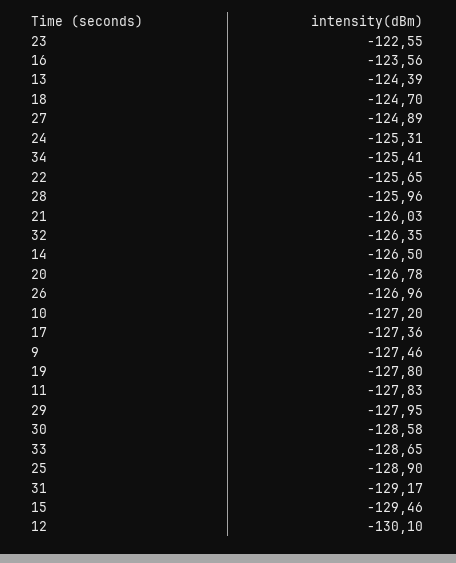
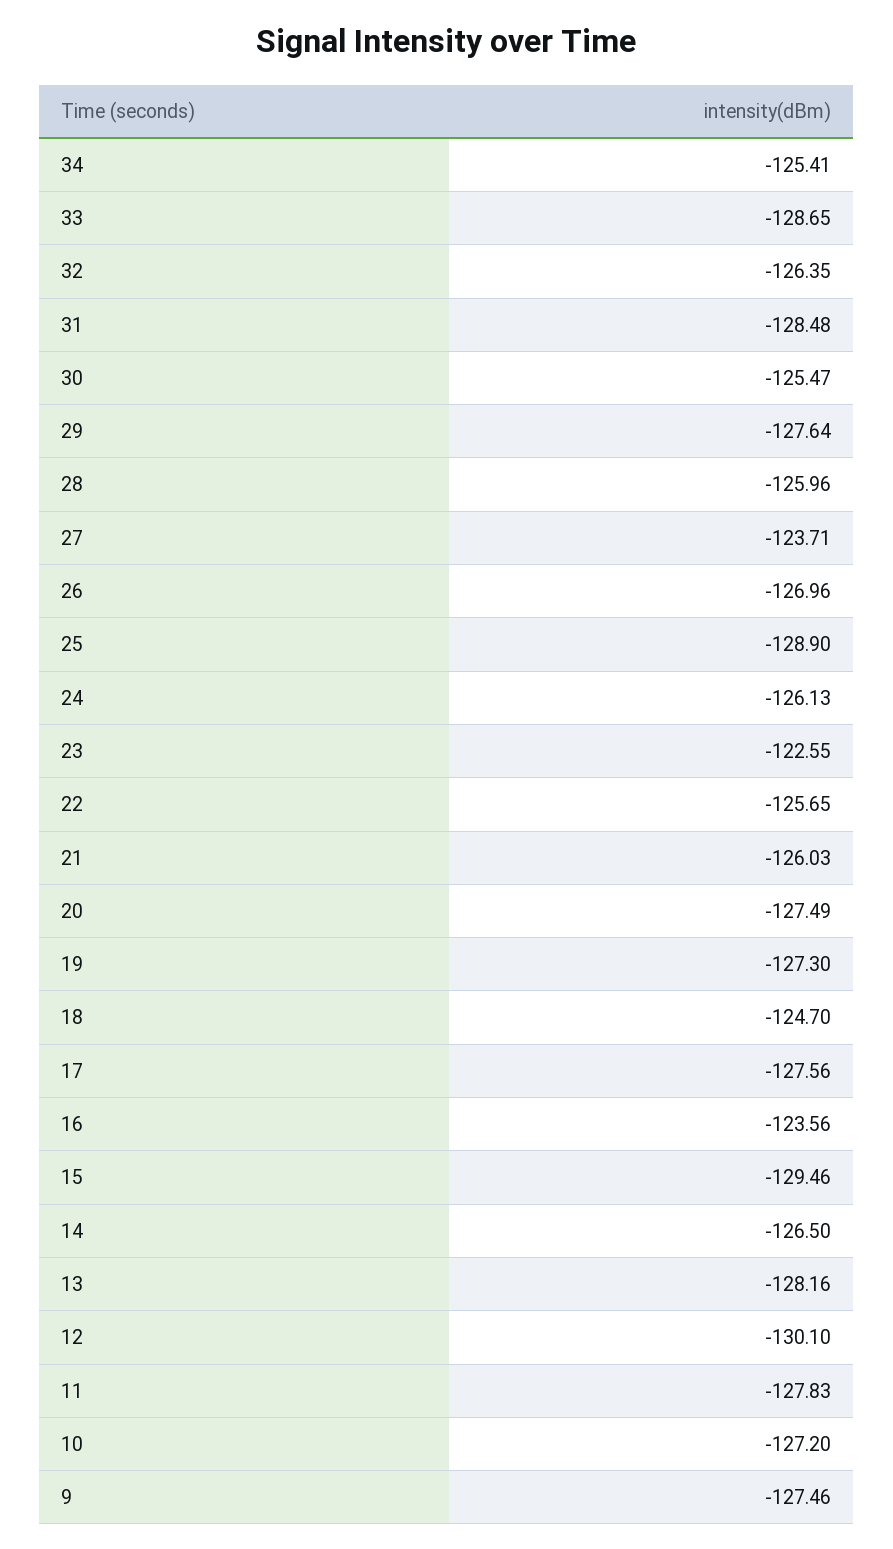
13: -124.39 -> -128.16
27: -124.89 -> -123.71
24: -125.31 -> -126.13
20: -126.78 -> -127.49
17: -127.36 -> -127.56
19: -127.8 -> -127.3
29: -127.95 -> -127.64
30: -128.58 -> -125.47
31: -129.17 -> -128.48

